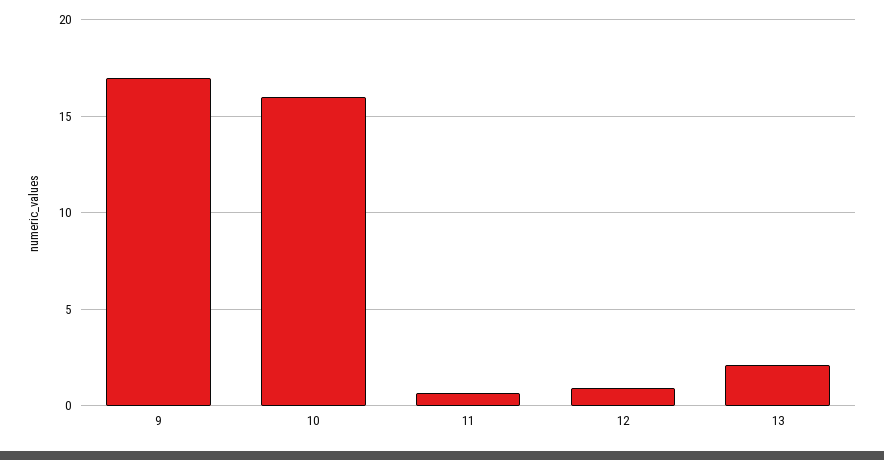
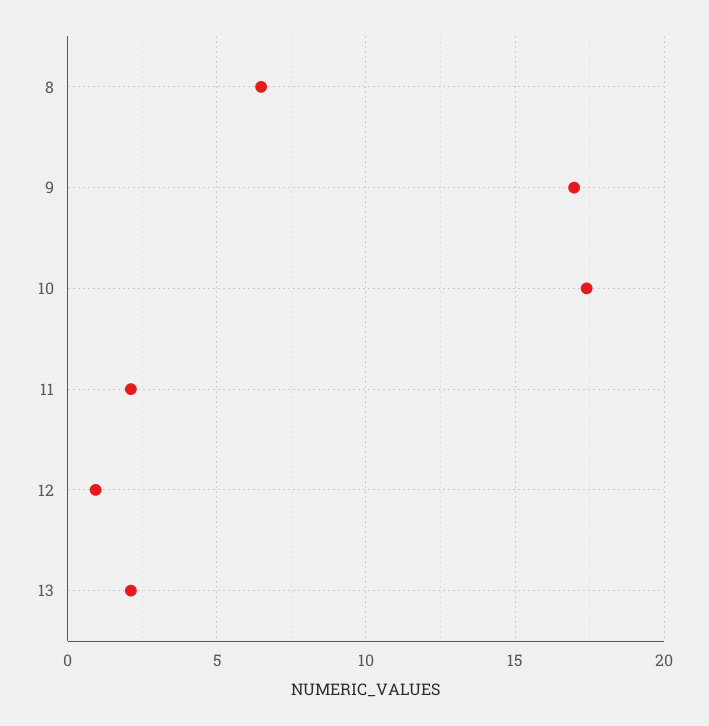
10: 16 -> 17.5
11: 0.5 -> 2
8: none -> 6.5

